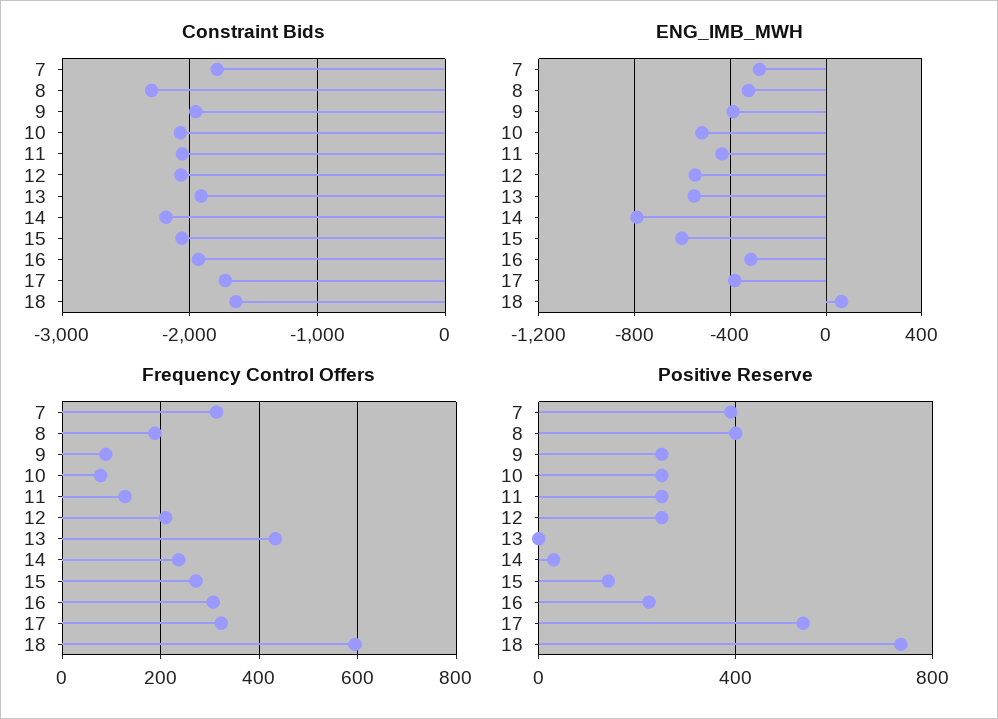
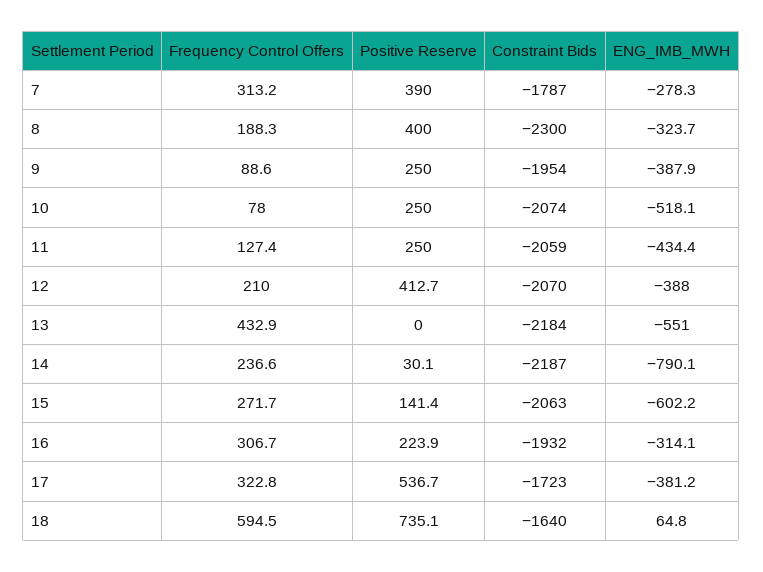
Constraint Bids, 13: -1900 -> -2184
ENG_IMB_MWH, 12: -550 -> -388
Positive Reserve, 12: 250 -> 412.7

